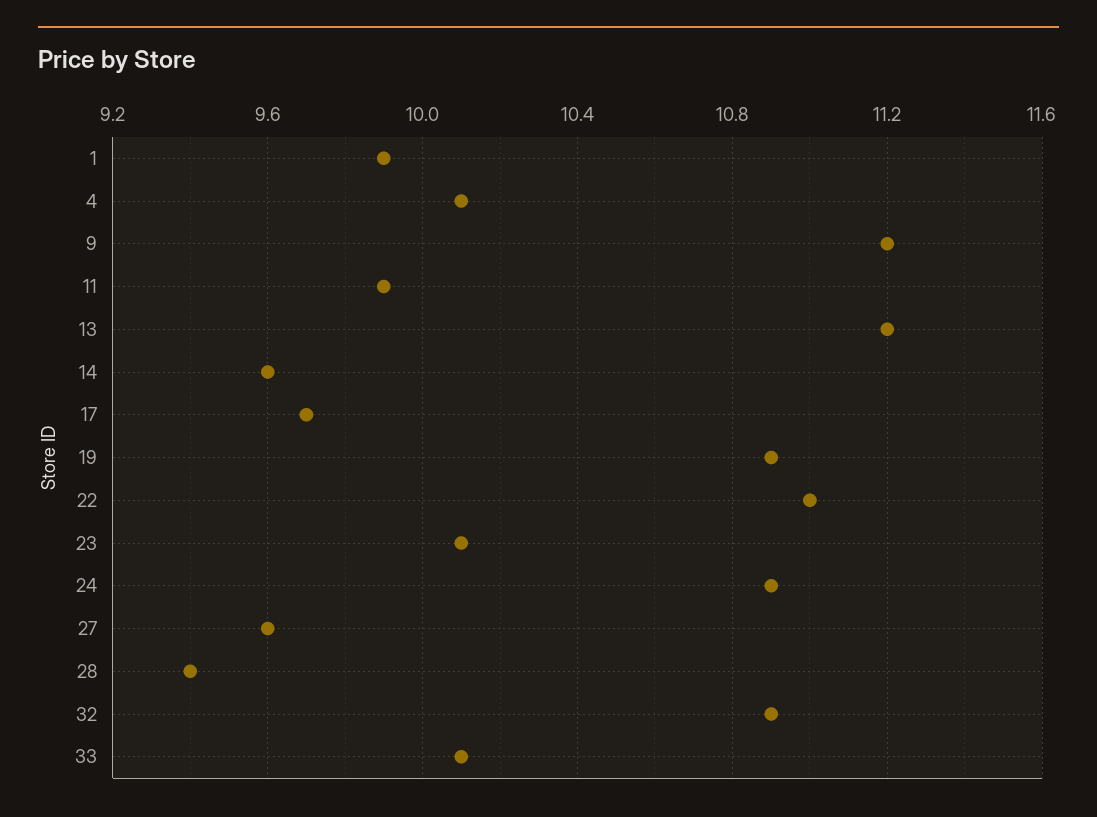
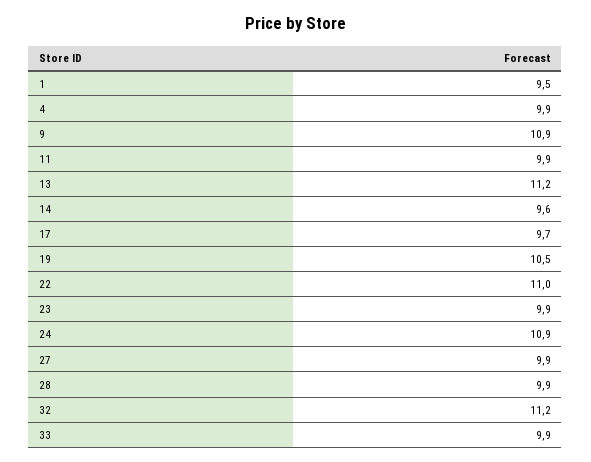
1: 9.9 -> 9.5
4: 10.1 -> 9.9
9: 11.2 -> 10.9
19: 10.9 -> 10.5
23: 10.1 -> 9.9
27: 9.6 -> 9.9
28: 9.4 -> 9.9
32: 10.9 -> 11.2
33: 10.1 -> 9.9

